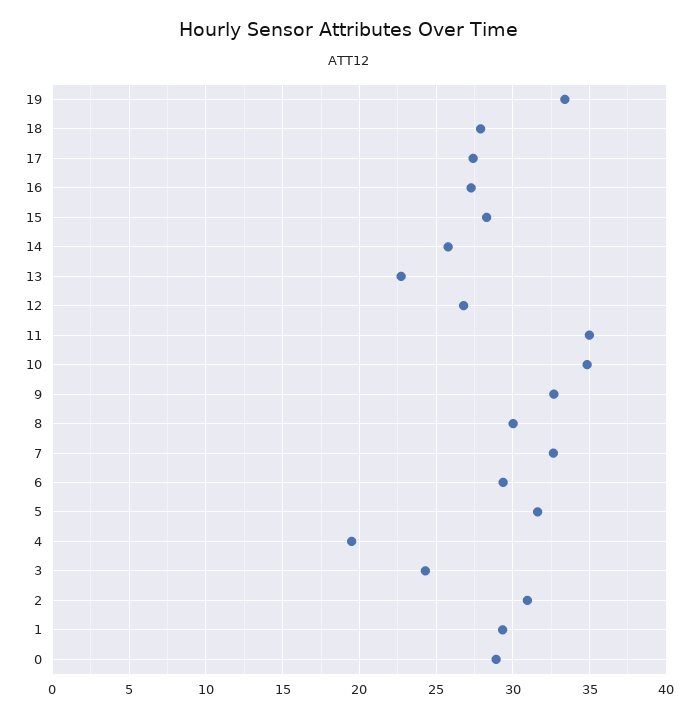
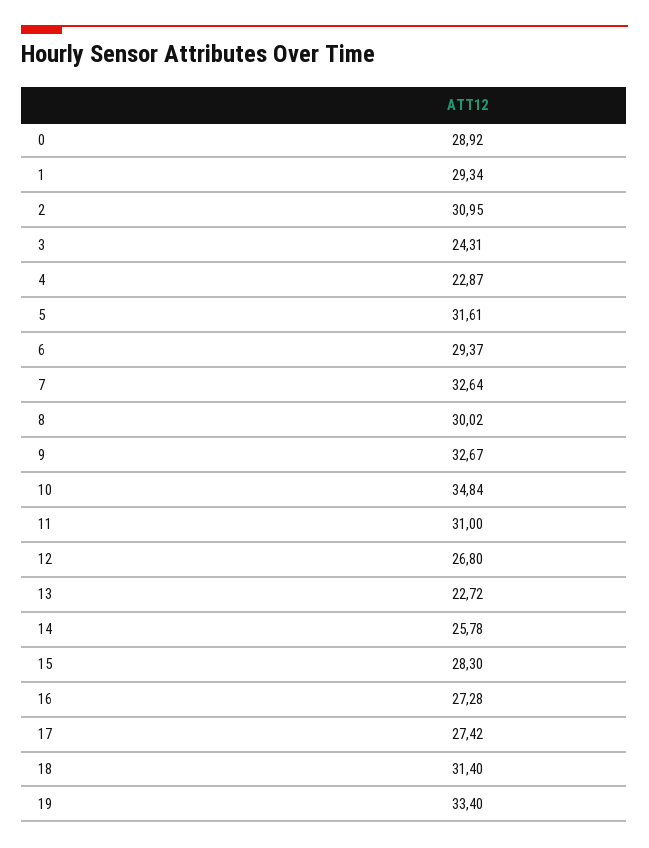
18: 28 -> 31.4
11: 35 -> 31
4: 19.5 -> 22.87

